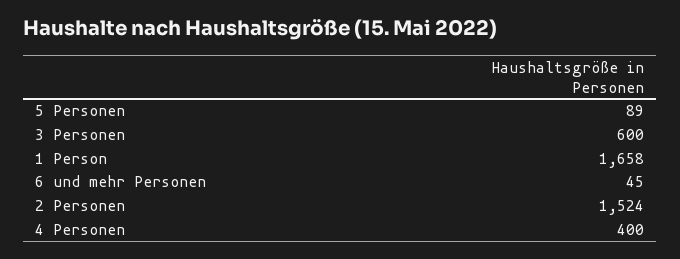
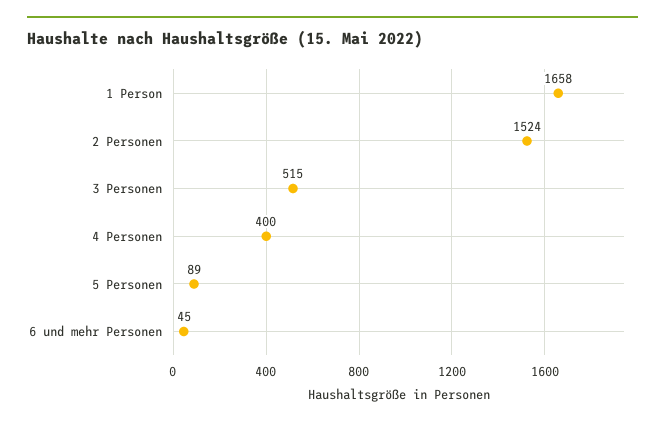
3 Personen: 600 -> 515

